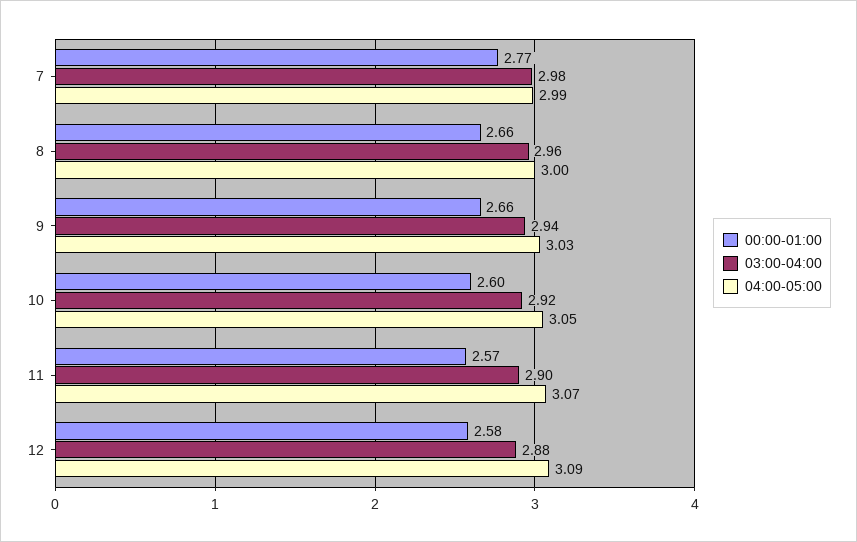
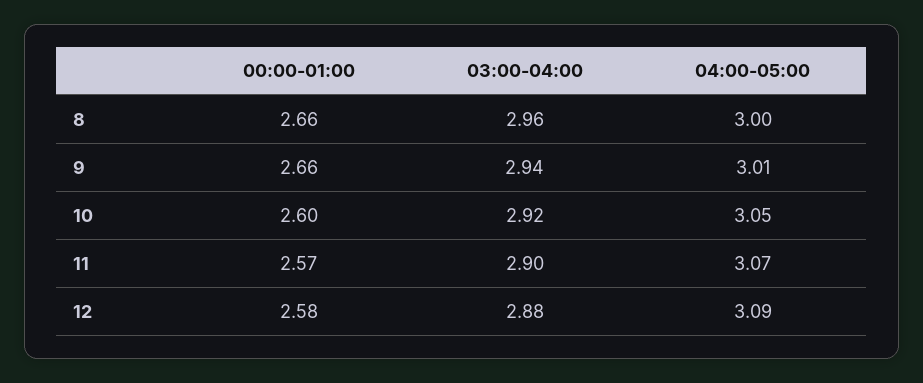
00:00-01:00, 7: 2.77 -> none
03:00-04:00, 7: 2.98 -> none
04:00-05:00, 7: 2.99 -> none
04:00-05:00, 9: 3.03 -> 3.01

